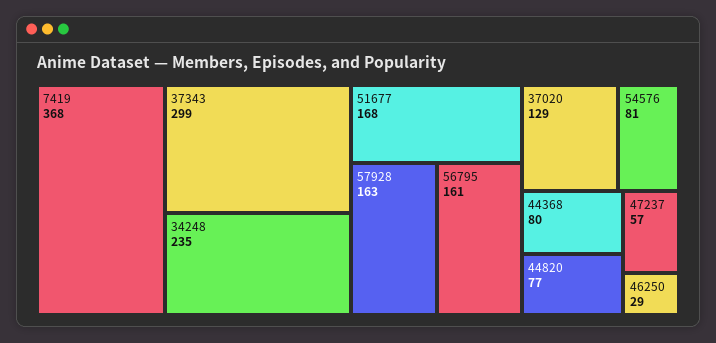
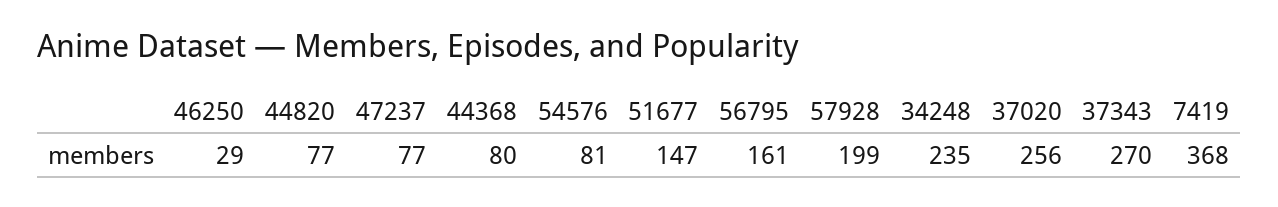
37343: 299 -> 270
51677: 168 -> 147
57928: 163 -> 199
37020: 129 -> 256
47237: 57 -> 77

